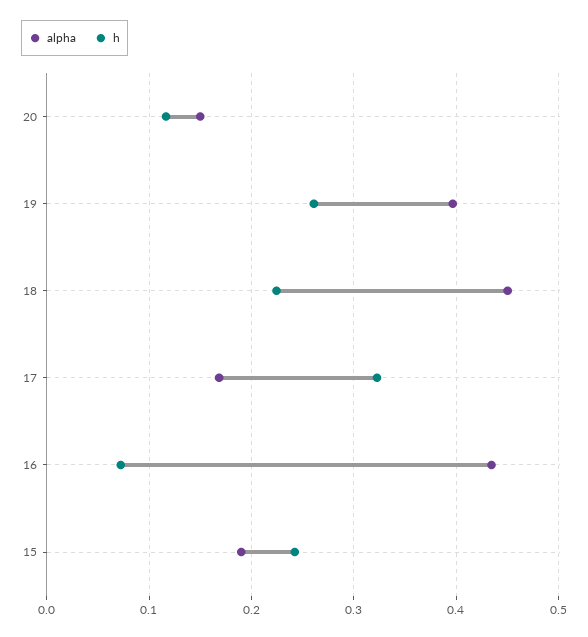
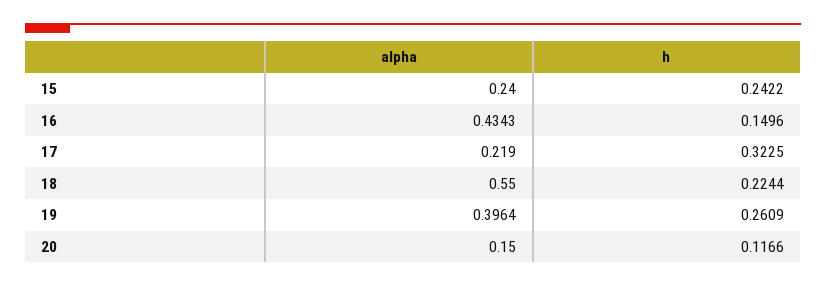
alpha, 18: 0.45 -> 0.55
alpha, 17: 0.17 -> 0.219
h, 16: 0.07 -> 0.1496
alpha, 15: 0.19 -> 0.24

